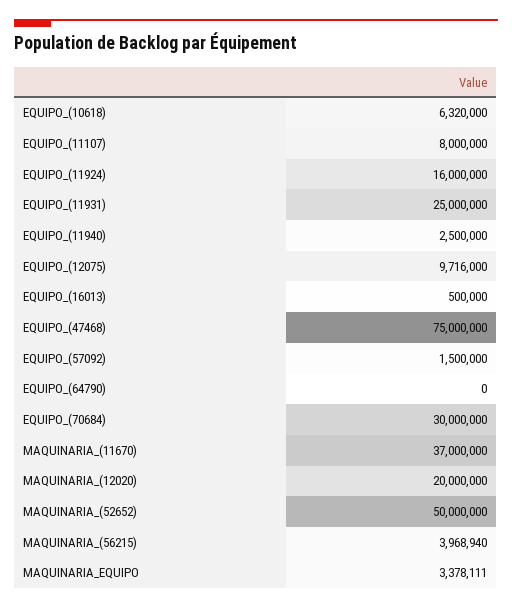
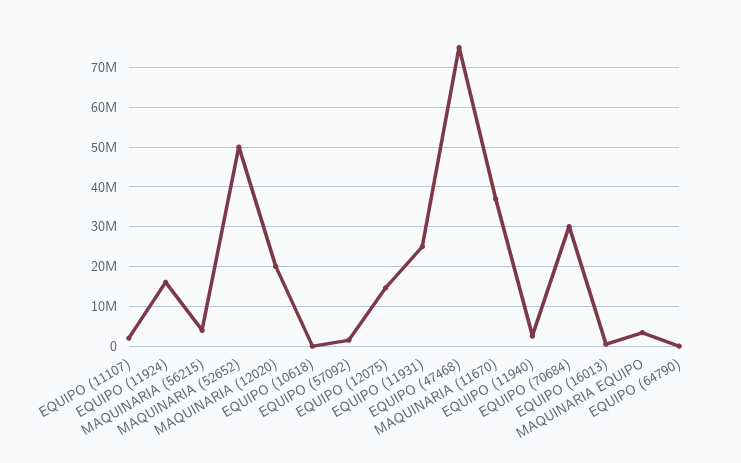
EQUIPO_(10618): 6320000 -> 0
EQUIPO_(11107): 8000000 -> 2000000
EQUIPO_(12075): 9716000 -> 14000000

